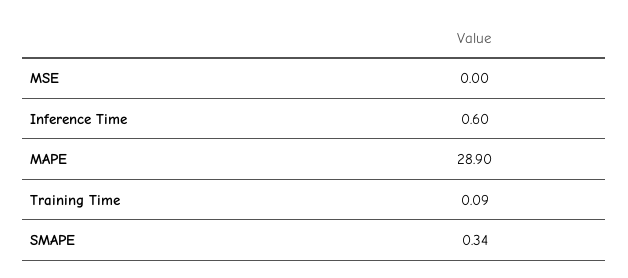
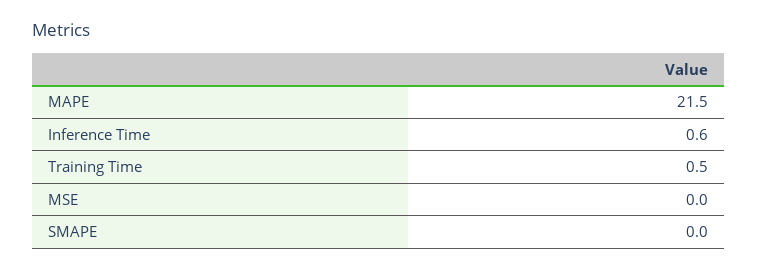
MAPE: 28.9 -> 21.5
Training Time: 0.09 -> 0.5
SMAPE: 0.34 -> 0

